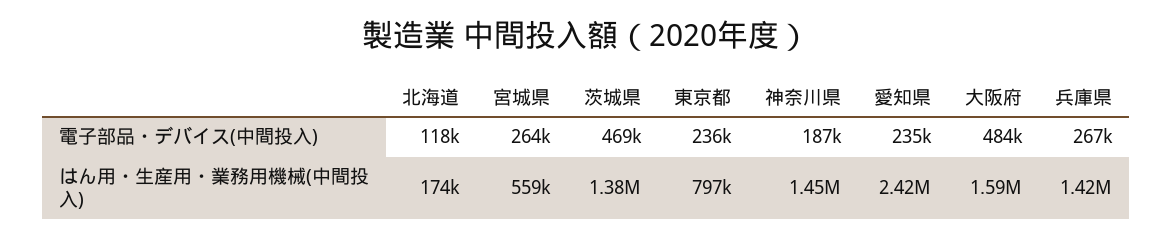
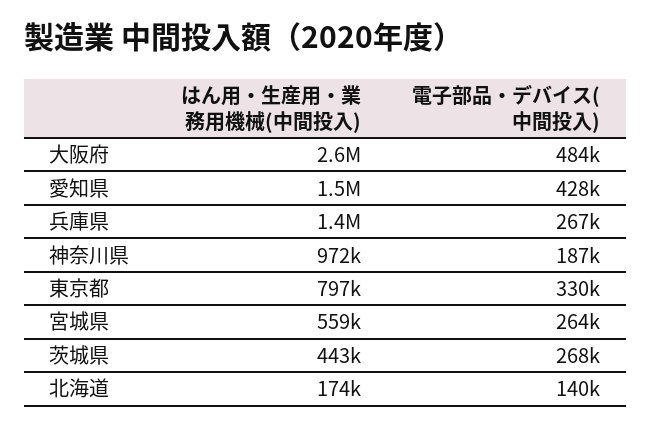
北海道, 電子部品・デバイス(中間投入): 118000 -> 140000
茨城県, 電子部品・デバイス(中間投入): 469000 -> 268000
東京都, 電子部品・デバイス(中間投入): 236000 -> 330000
愛知県, 電子部品・デバイス(中間投入): 235000 -> 428000
茨城県, はん用・生産用・業務用機械(中間投入): 1380000 -> 443000
神奈川県, はん用・生産用・業務用機械(中間投入): 1450000 -> 972000
愛知県, はん用・生産用・業務用機械(中間投入): 2420000 -> 1500000
大阪府, はん用・生産用・業務用機械(中間投入): 1590000 -> 2600000

